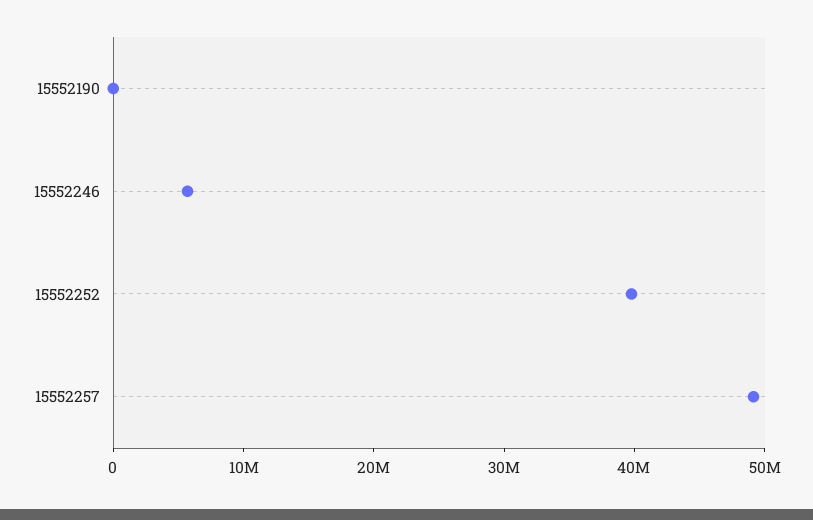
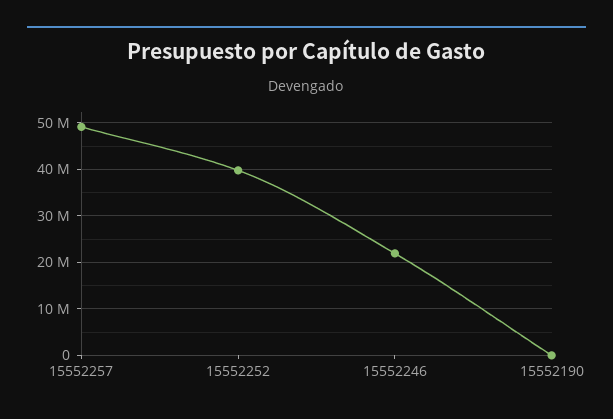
15552246: 6000000 -> 22000000

